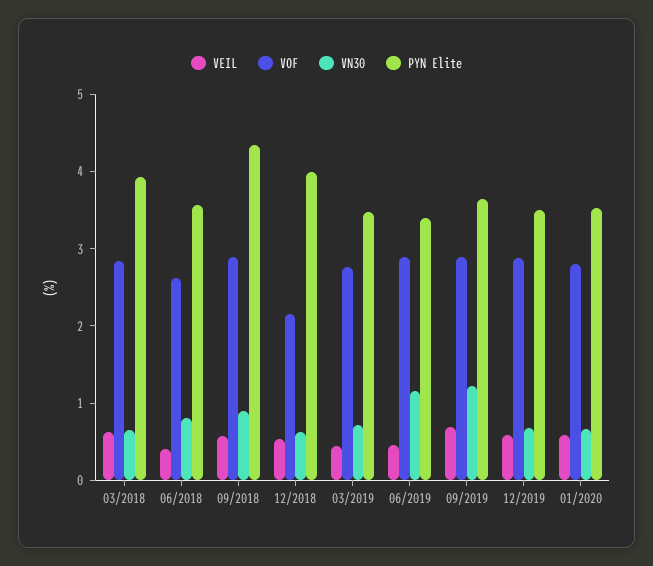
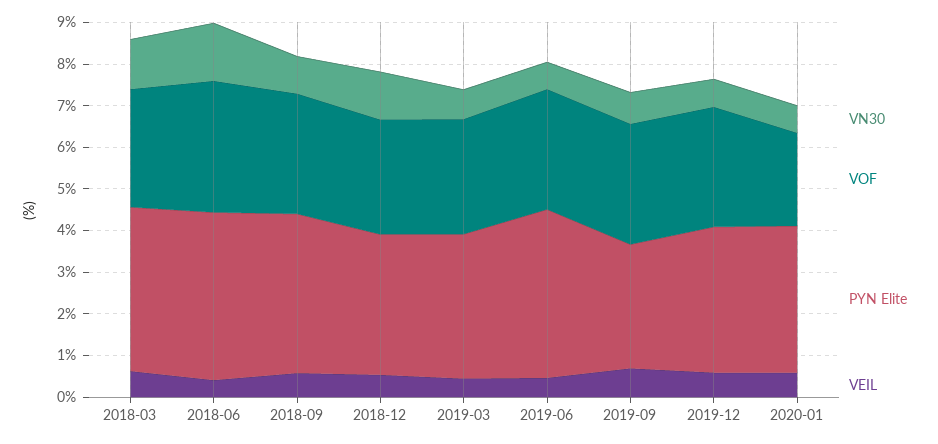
VN30, 03/2018: 0.6 -> 1.2
VOF, 06/2018: 2.6 -> 3.2
VN30, 06/2018: 0.8 -> 1.4
PYN Elite, 06/2018: 3.6 -> 4
PYN Elite, 09/2018: 4.4 -> 3.8
VOF, 12/2018: 2.2 -> 2.8
VN30, 12/2018: 0.6 -> 1.2
PYN Elite, 12/2018: 4 -> 3.4
VN30, 06/2019: 1.2 -> 0.6
PYN Elite, 06/2019: 3.4 -> 4
VN30, 09/2019: 1.2 -> 0.8
PYN Elite, 09/2019: 3.6 -> 3
VOF, 01/2020: 2.8 -> 2.2

